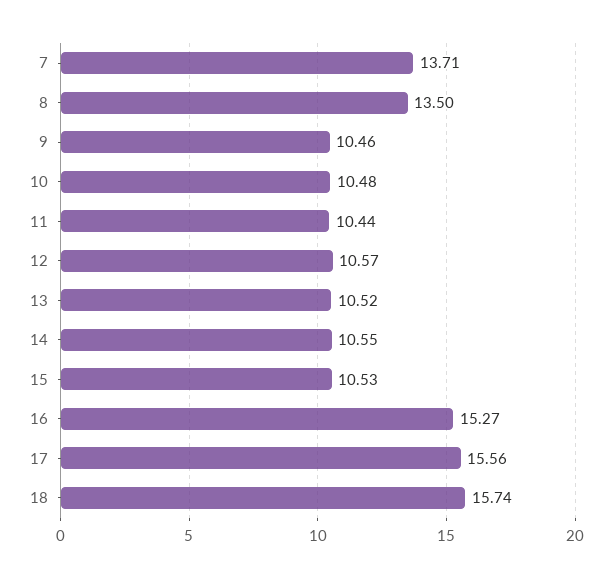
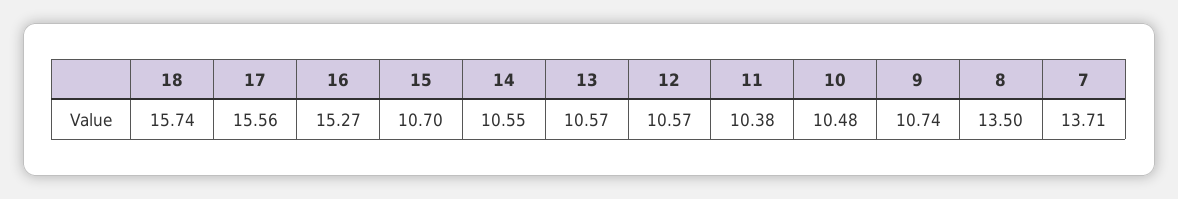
9: 10.46 -> 10.74
11: 10.44 -> 10.38
13: 10.52 -> 10.57
15: 10.53 -> 10.7

